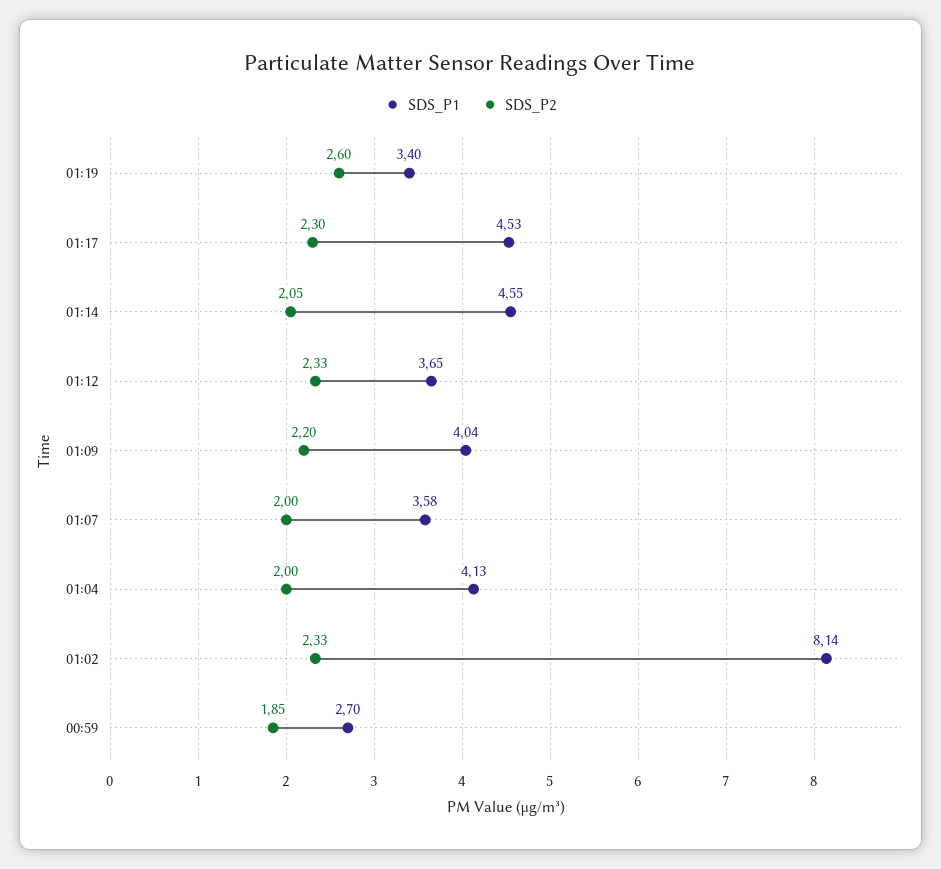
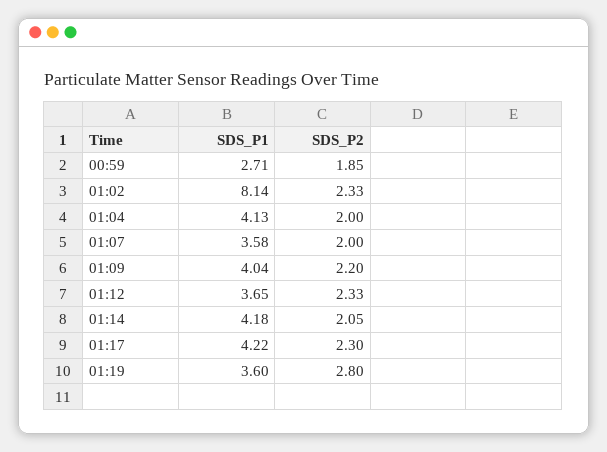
SDS_P1, 01:19: 3.4 -> 3.6
SDS_P2, 01:19: 2.6 -> 2.8
SDS_P1, 01:17: 4.53 -> 4.22
SDS_P1, 01:14: 4.55 -> 4.18
SDS_P1, 00:59: 2.7 -> 2.71

